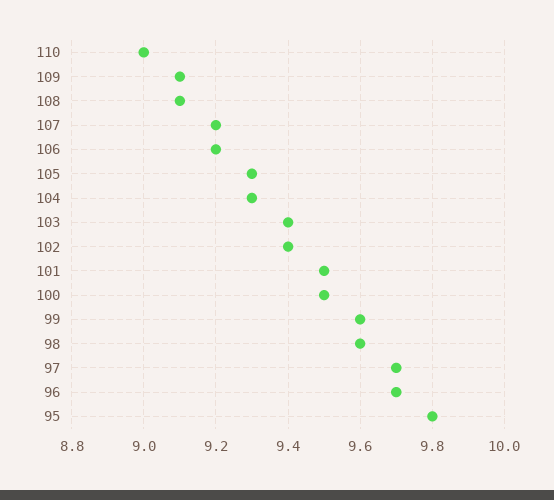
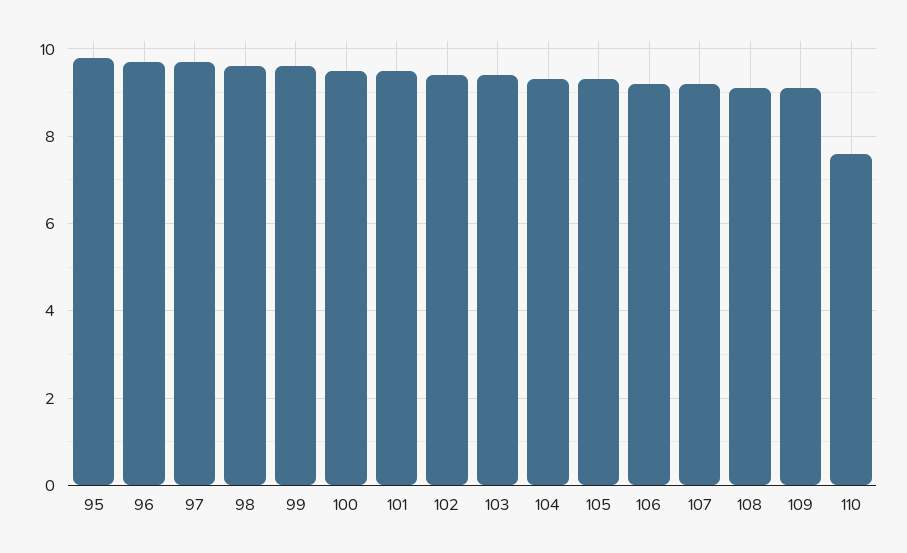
110: 9 -> 7.5

